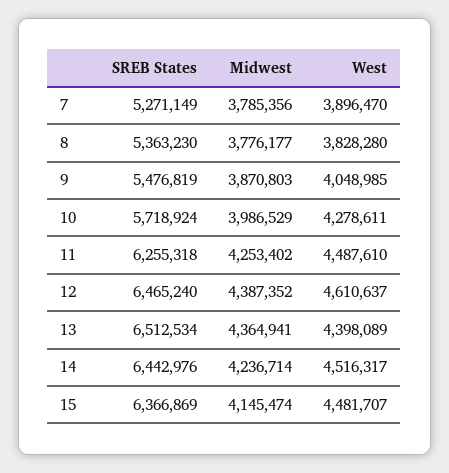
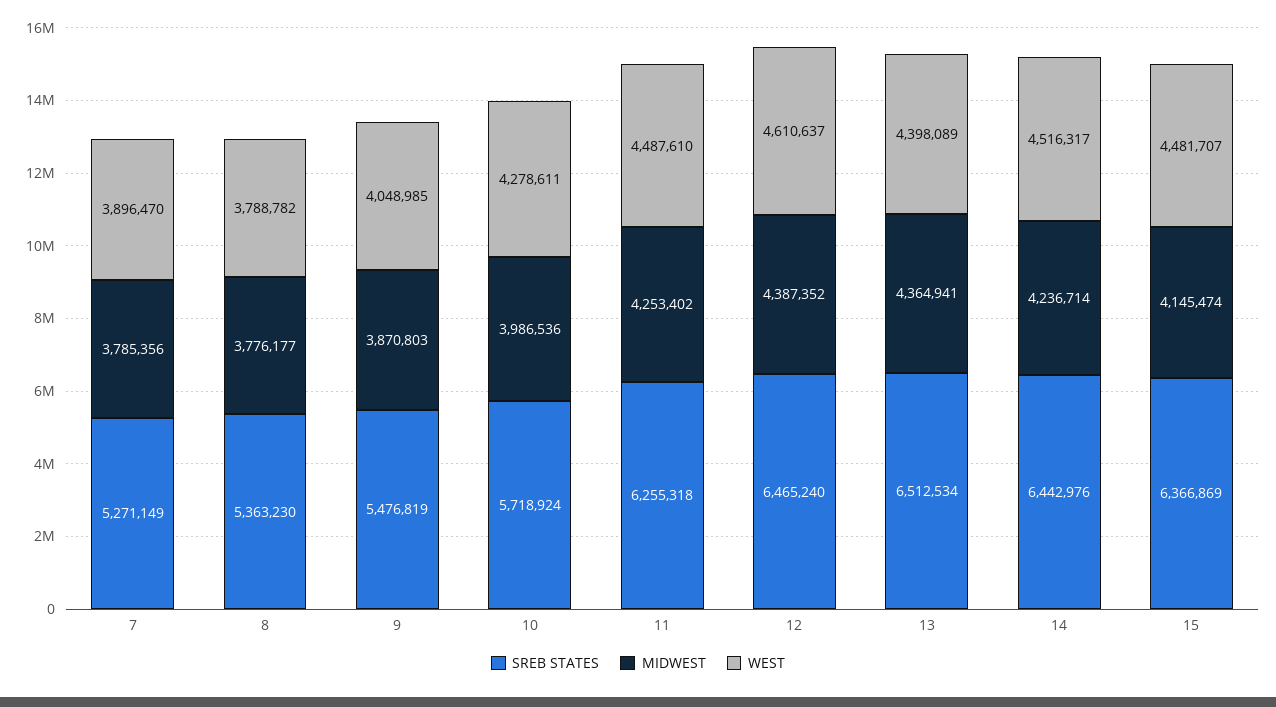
West, 8: 3828280 -> 3788782
Midwest, 10: 3986529 -> 3986536

